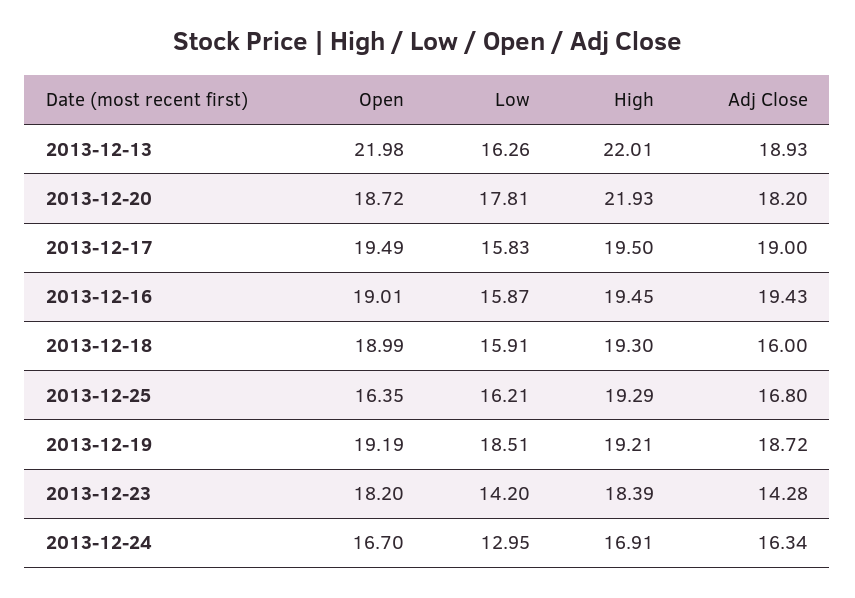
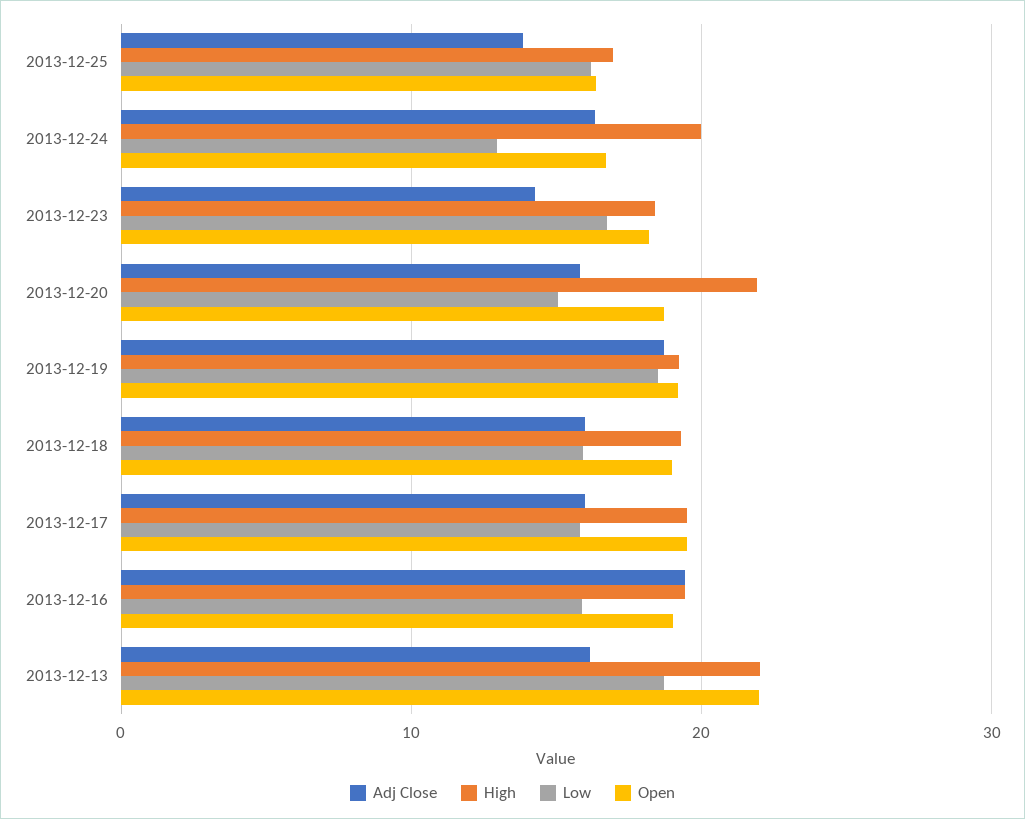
Low, 2013-12-13: 16.26 -> 19
Adj Close, 2013-12-13: 18.93 -> 16
Low, 2013-12-20: 17.81 -> 15
Adj Close, 2013-12-20: 18.2 -> 16
Adj Close, 2013-12-17: 19 -> 16
High, 2013-12-25: 19.29 -> 17
Adj Close, 2013-12-25: 16.8 -> 14
Low, 2013-12-23: 14.2 -> 17
High, 2013-12-24: 16.91 -> 20

